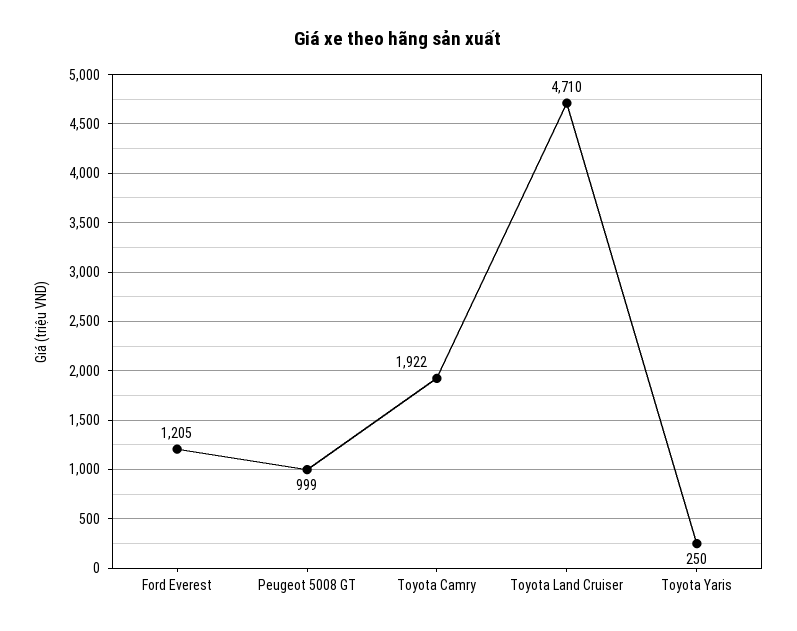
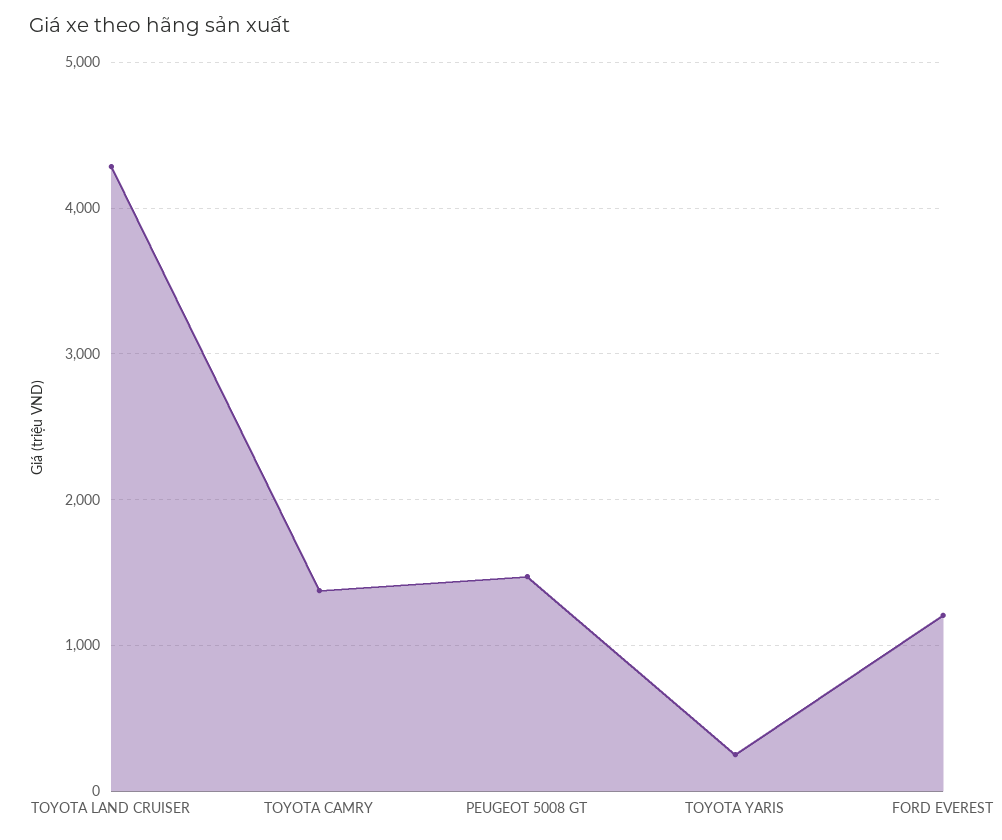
Peugeot 5008 GT: 999 -> 1500
Toyota Camry: 1922 -> 1400
Toyota Land Cruiser: 4710 -> 4300

